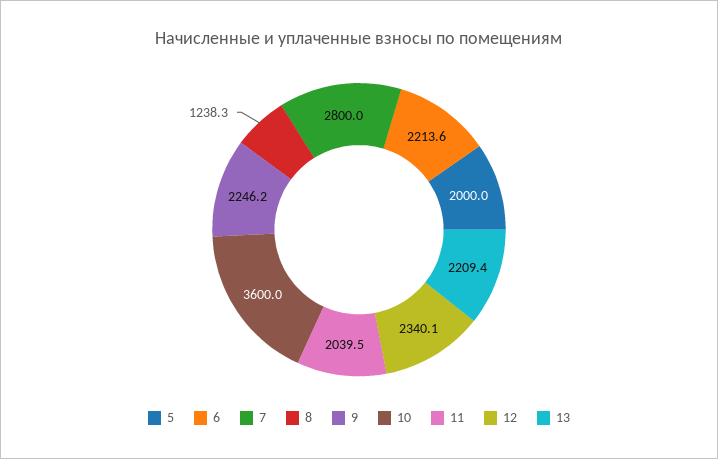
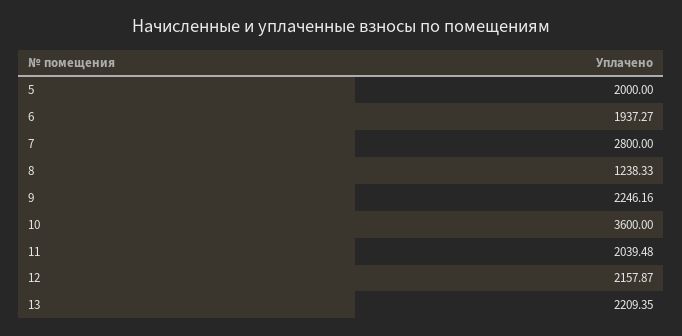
6: 2213.6 -> 1937.27
12: 2340.1 -> 2157.87

